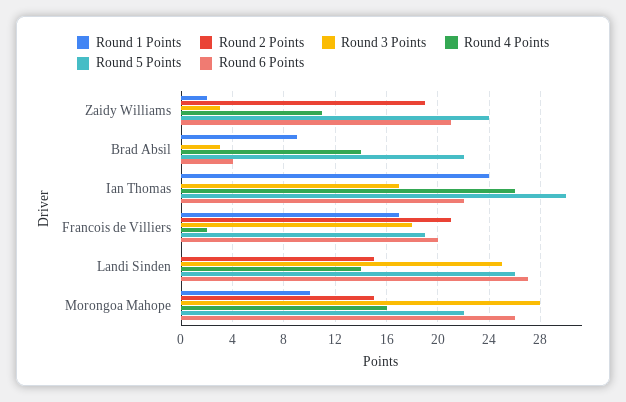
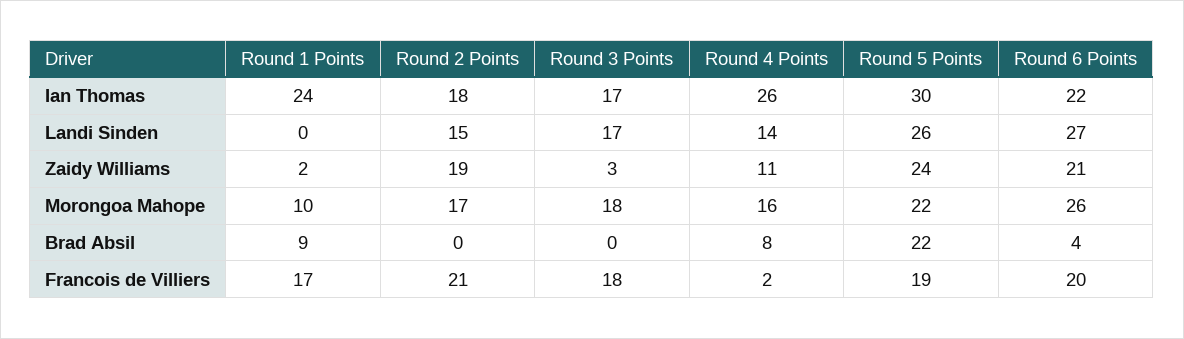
Round 3 Points, Brad Absil: 3 -> 0
Round 4 Points, Brad Absil: 14 -> 8
Round 2 Points, Ian Thomas: 0 -> 18
Round 3 Points, Landi Sinden: 25 -> 17
Round 2 Points, Morongoa Mahope: 15 -> 17
Round 3 Points, Morongoa Mahope: 28 -> 18

